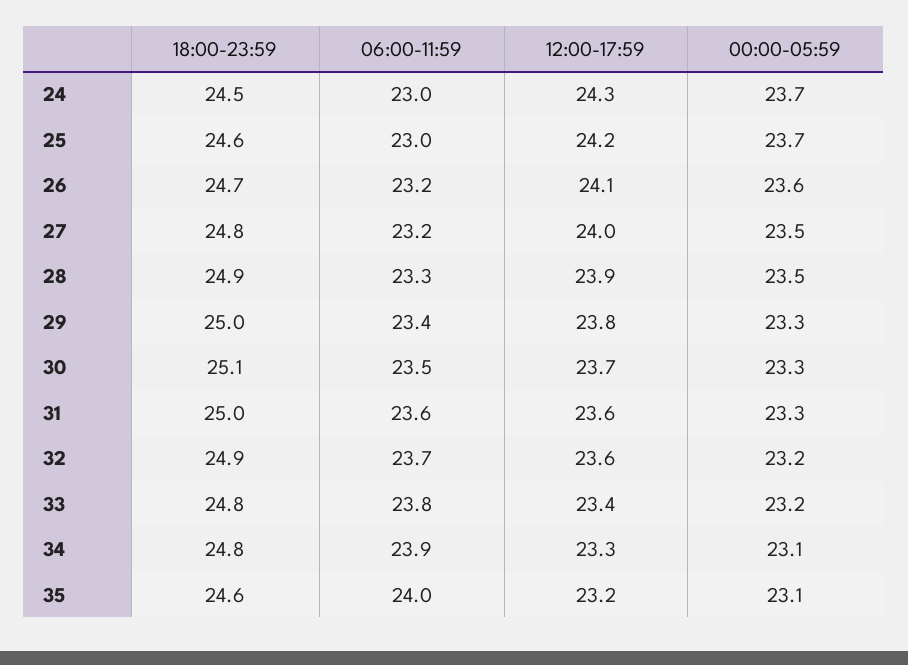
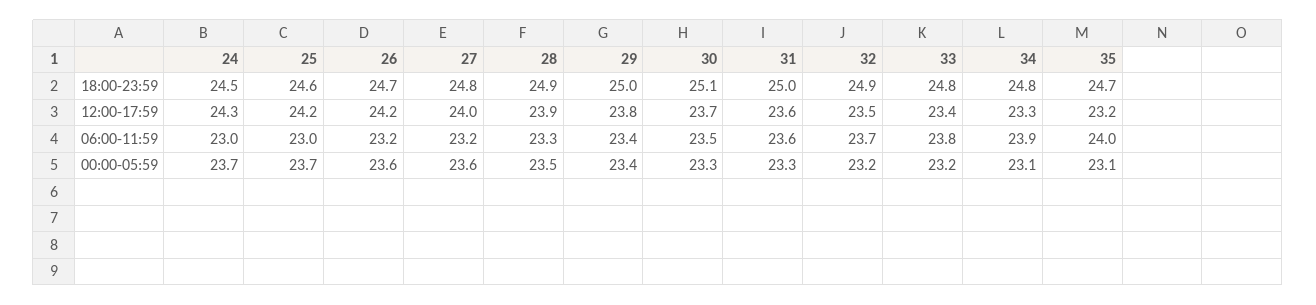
12:00-17:59, 26: 24.1 -> 24.2
00:00-05:59, 27: 23.5 -> 23.6
00:00-05:59, 29: 23.3 -> 23.4
12:00-17:59, 32: 23.6 -> 23.5
18:00-23:59, 35: 24.6 -> 24.7

